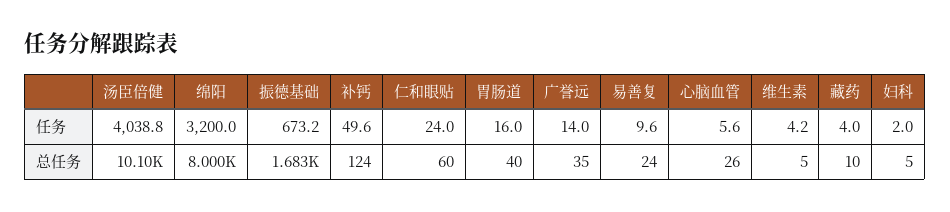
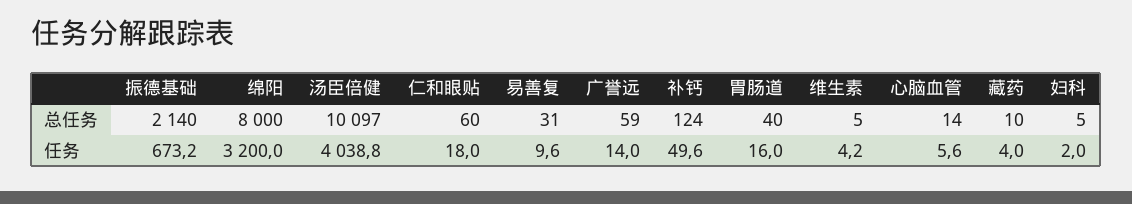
仁和眼贴, 任务: 24 -> 18
振德基础, 总任务: 1683 -> 2140
广誉远, 总任务: 35 -> 59
易善复, 总任务: 24 -> 31
心脑血管, 总任务: 26 -> 14

